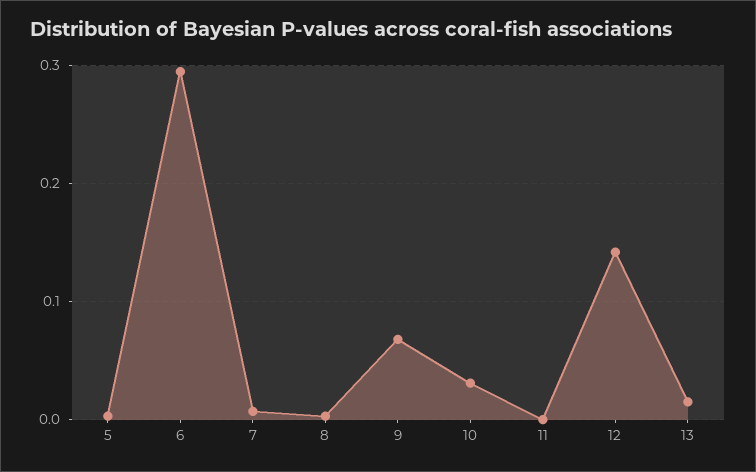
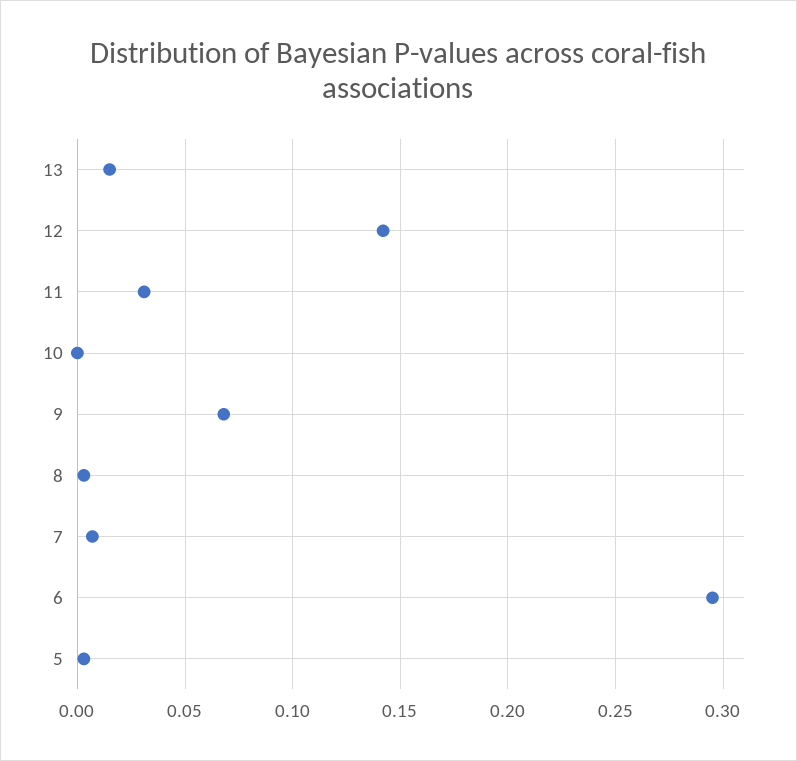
10: 0.03 -> 0
11: 0 -> 0.03

